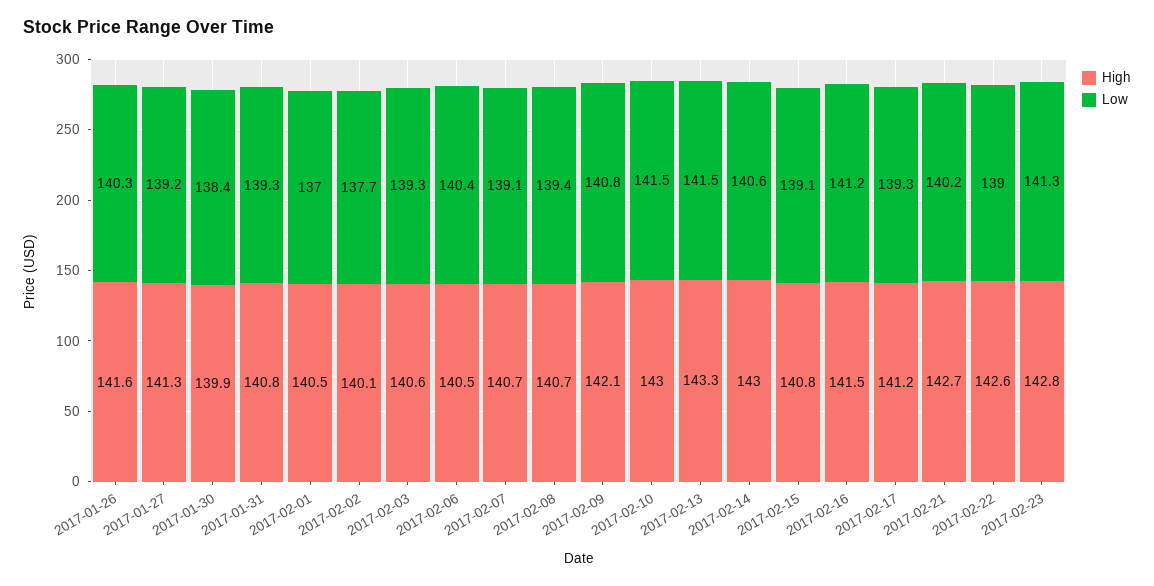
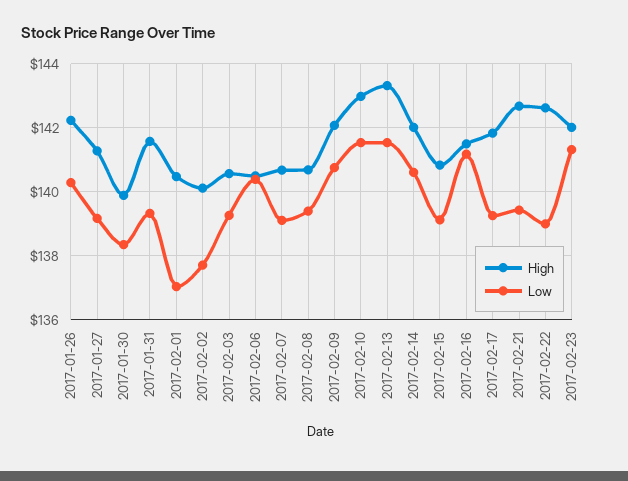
High, 2017-01-26: 141.6 -> 142.2
High, 2017-01-31: 140.8 -> 141.6
High, 2017-02-14: 143 -> 142
High, 2017-02-17: 141.2 -> 141.8
Low, 2017-02-21: 140.2 -> 139.4
High, 2017-02-23: 142.8 -> 142

